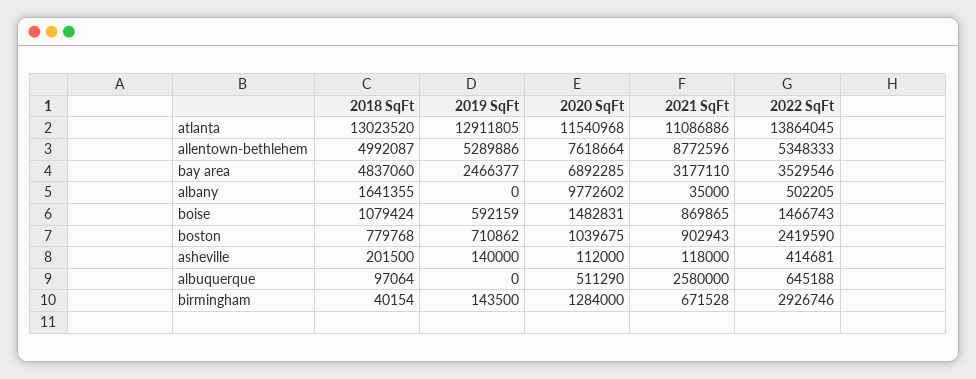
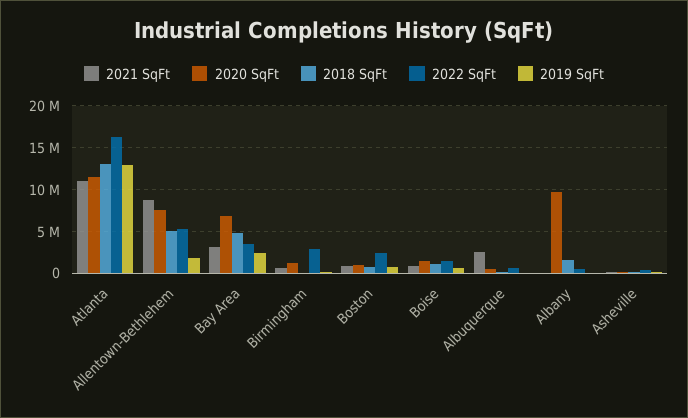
2022 SqFt, atlanta: 13864045 -> 16000000
2019 SqFt, allentown-bethlehem: 5289886 -> 2000000

